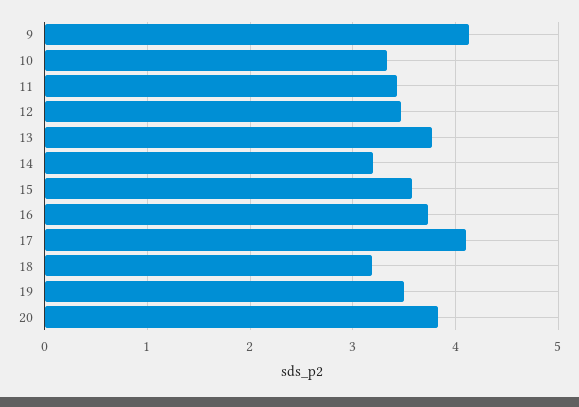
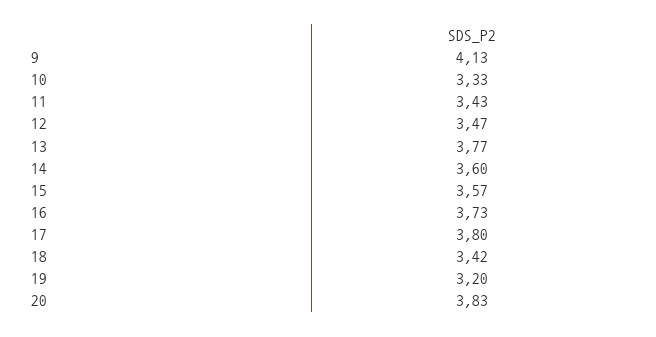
14: 3.2 -> 3.6
17: 4.1 -> 3.8
18: 3.2 -> 3.42
19: 3.5 -> 3.2

